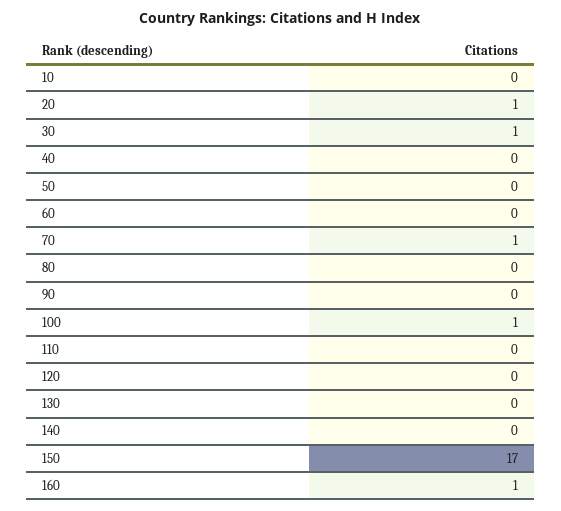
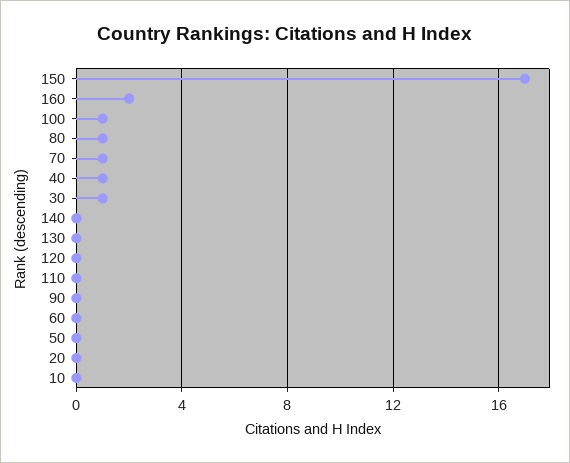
20: 1 -> 0
40: 0 -> 1
80: 0 -> 1
160: 1 -> 2

